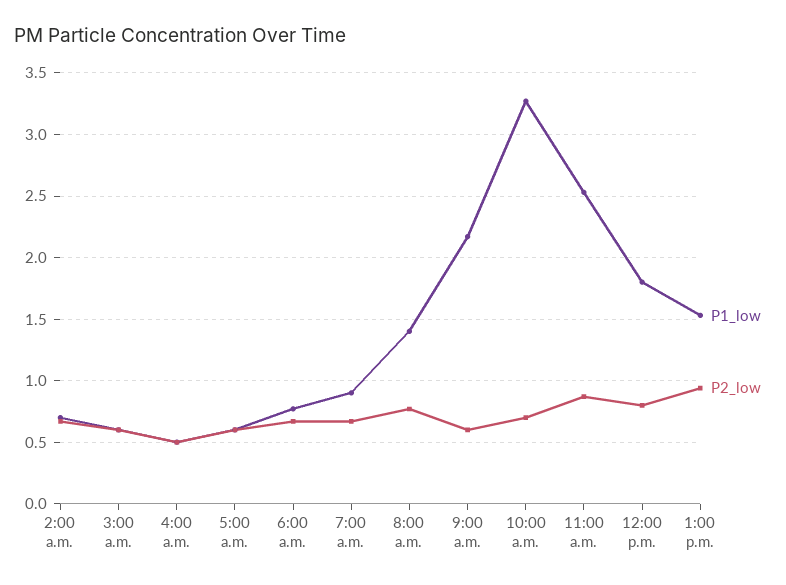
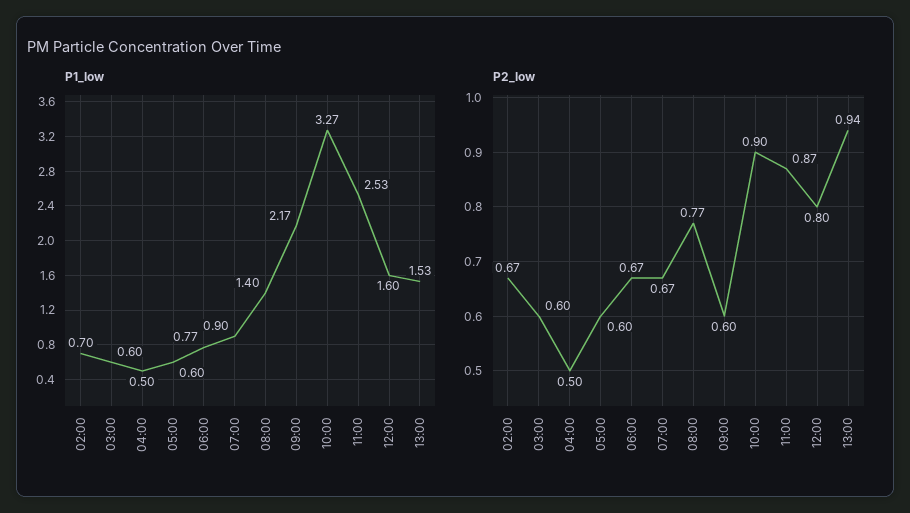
P2_low, 10:00 a.m.: 0.7 -> 0.9
P1_low, 12:00 p.m.: 1.8 -> 1.6

